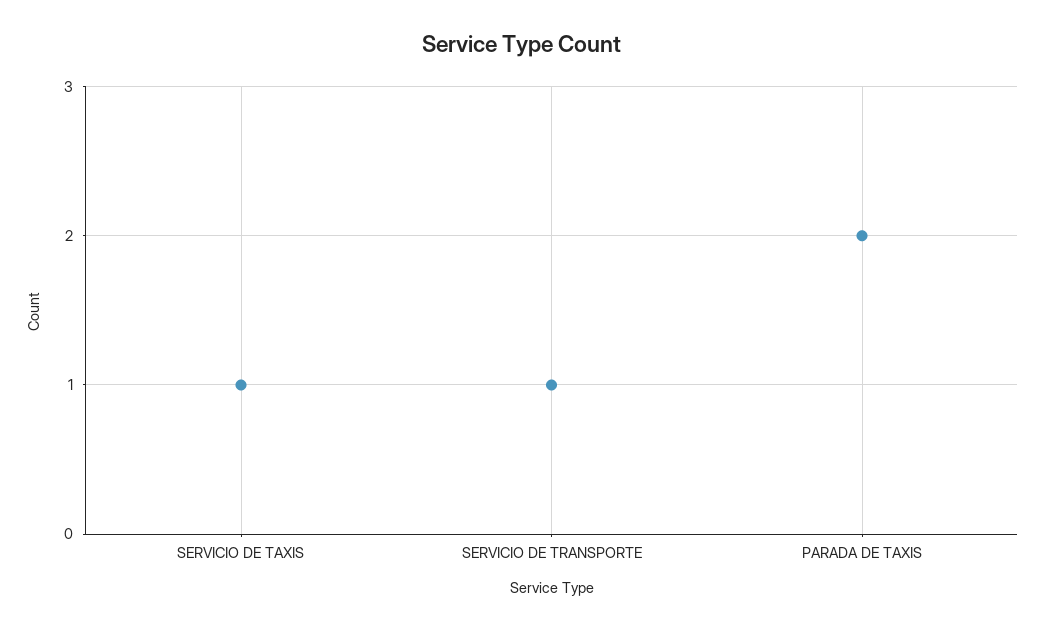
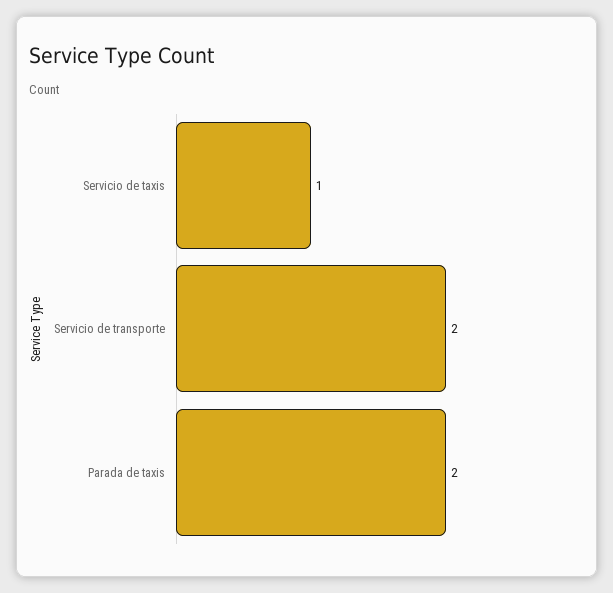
SERVICIO DE TRANSPORTE: 1 -> 2

